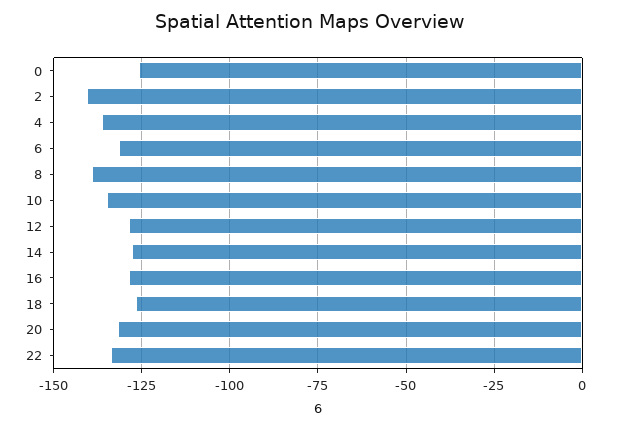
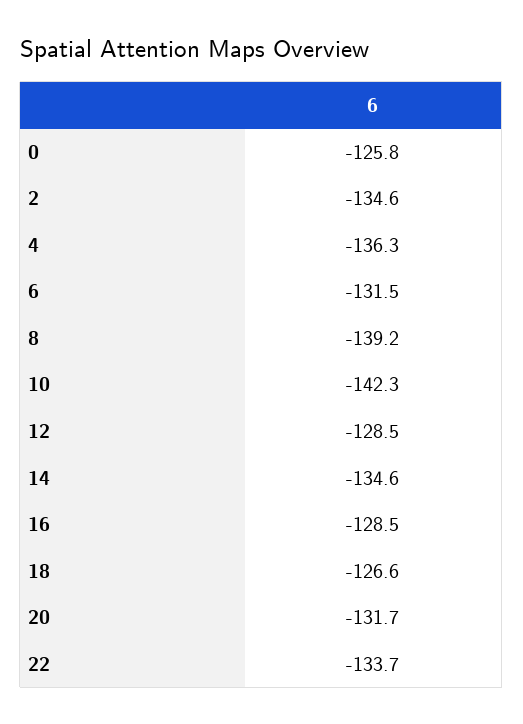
2: -140 -> -134.6
10: -135 -> -142.3
14: -127.5 -> -134.6

